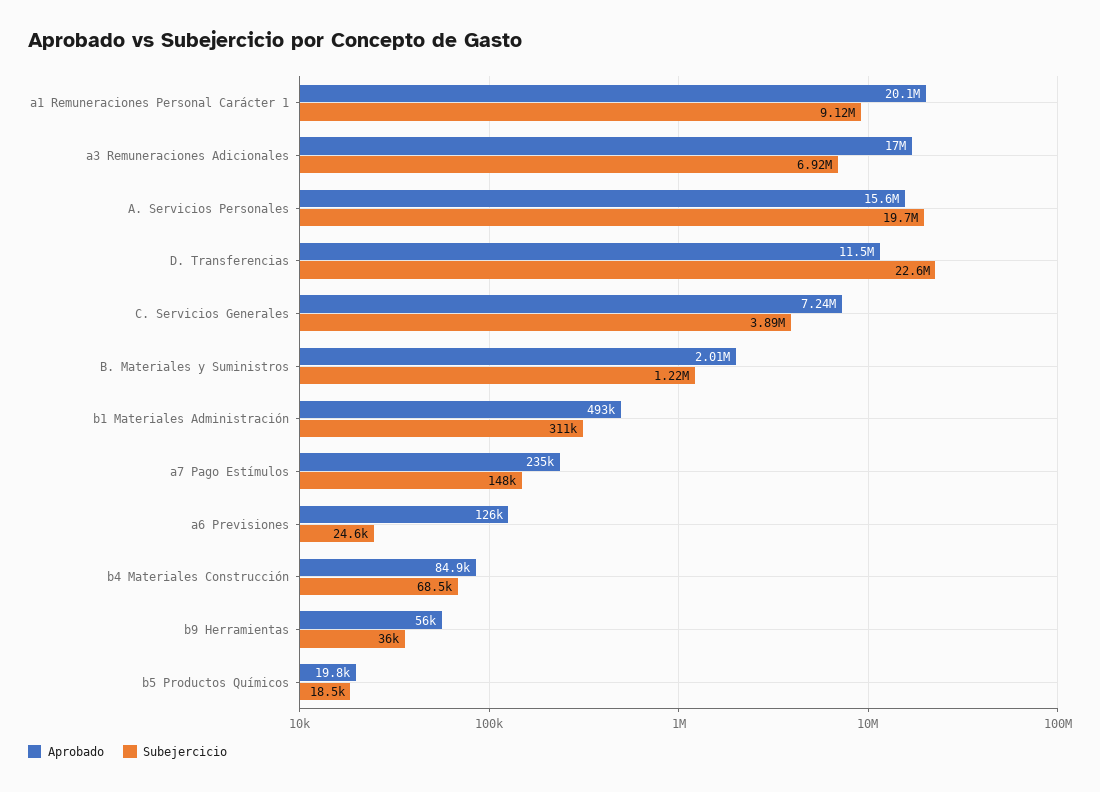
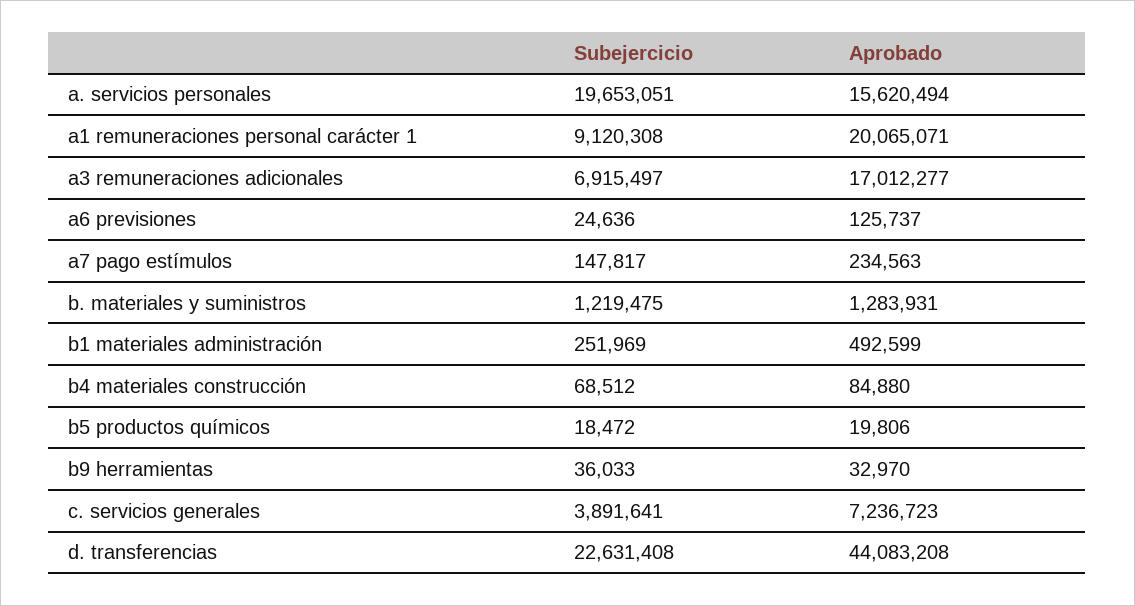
Aprobado, D. Transferencias: 11500000 -> 44083208
Aprobado, B. Materiales y Suministros: 2010000 -> 1283931
Subejercicio, b1 Materiales Administración: 311000 -> 251969
Aprobado, b9 Herramientas: 56000 -> 32970

